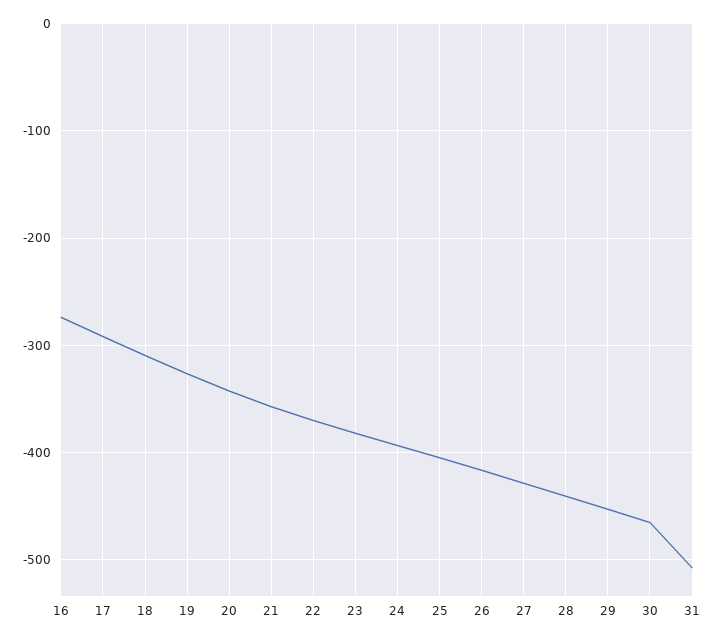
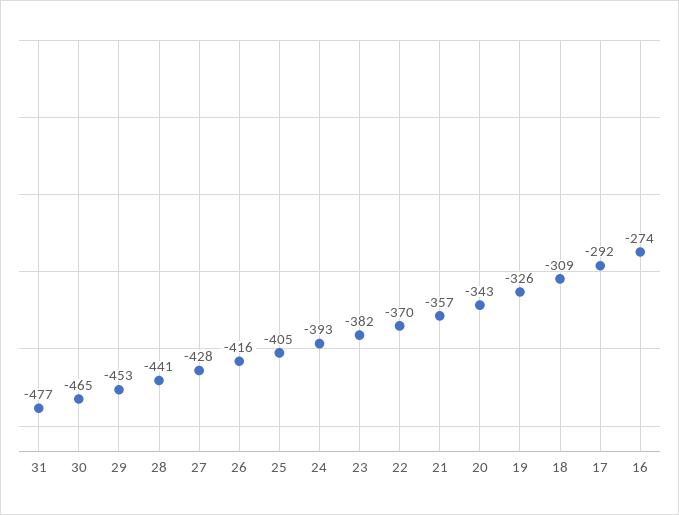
31: -510 -> -477

